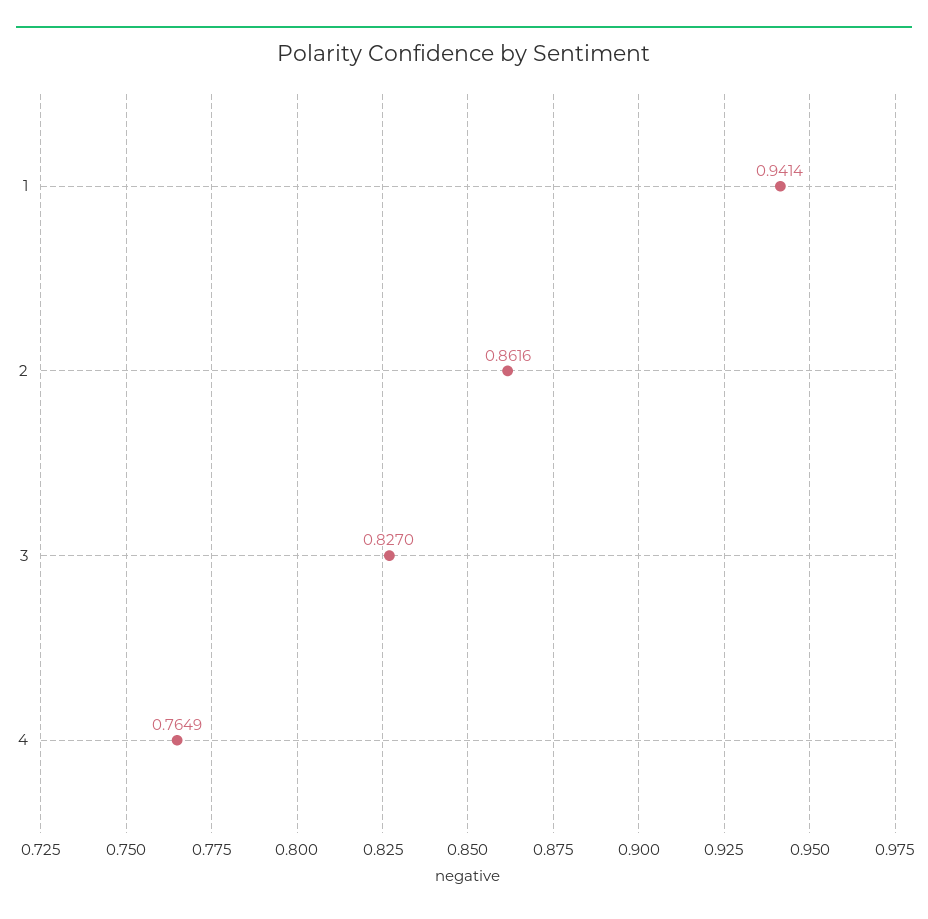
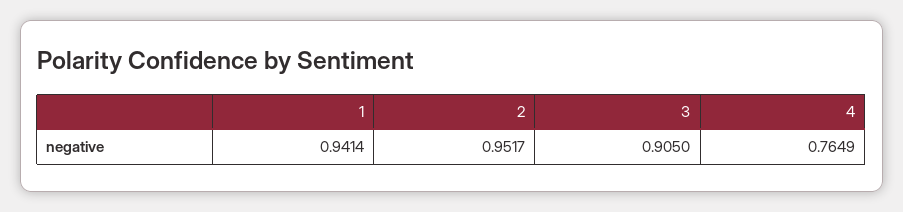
2: 0.8616 -> 0.9517
3: 0.827 -> 0.905

